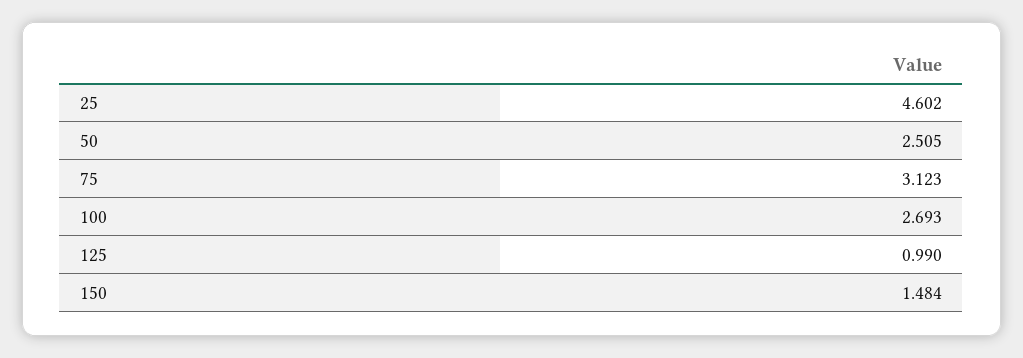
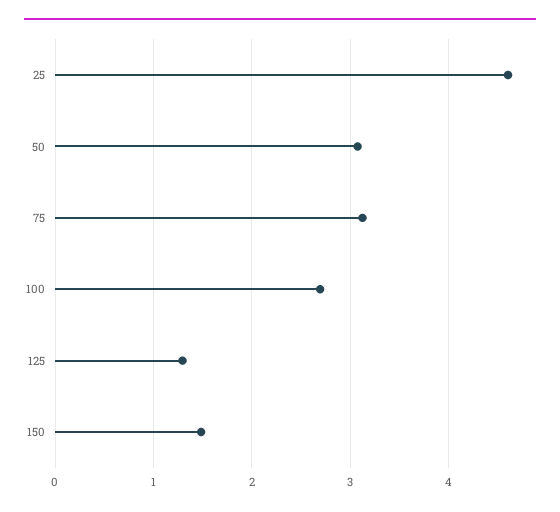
50: 2.505 -> 3.1
125: 0.99 -> 1.3

